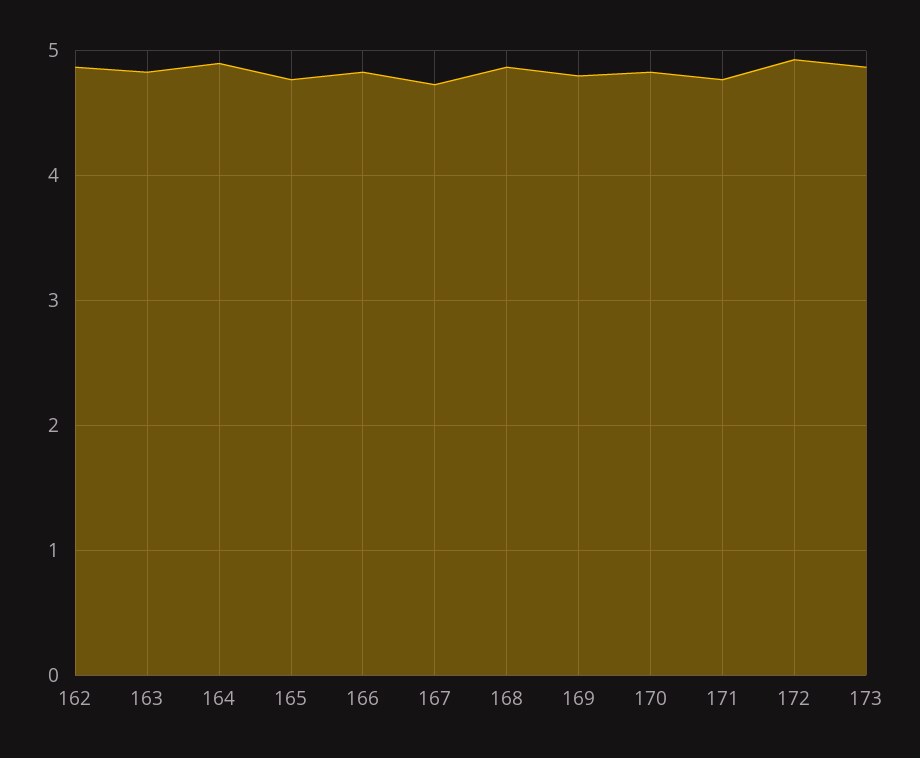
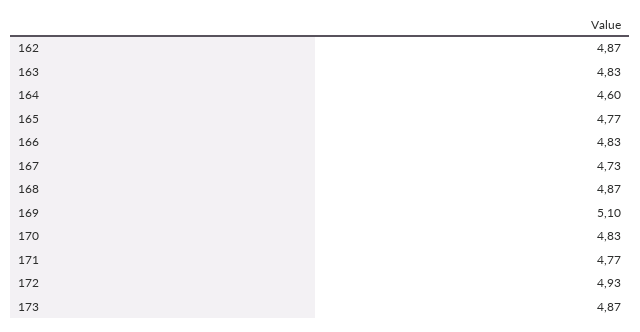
164: 4.9 -> 4.6
169: 4.8 -> 5.1

